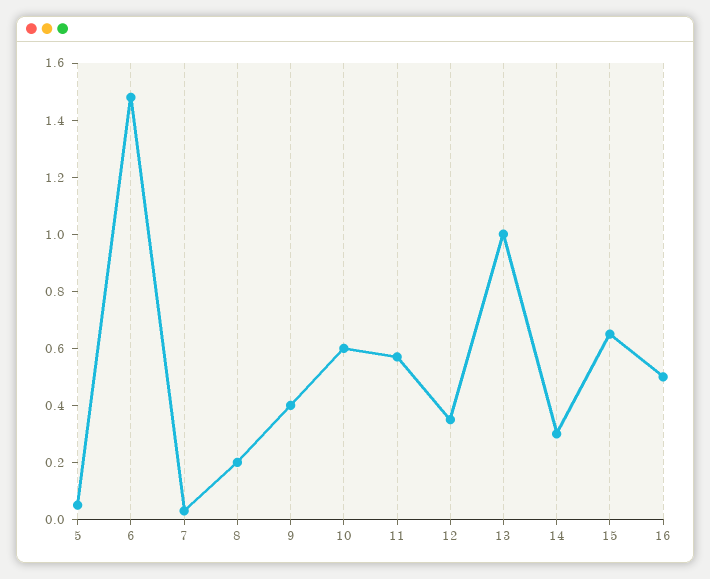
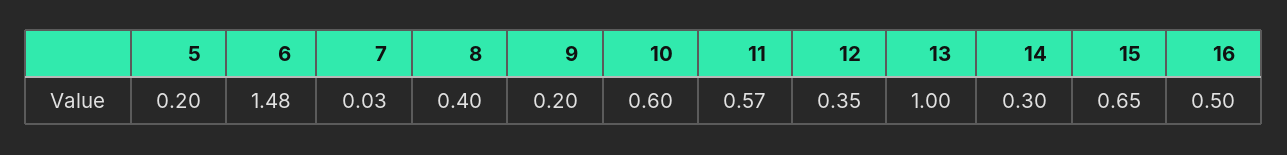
5: 0.05 -> 0.2
8: 0.2 -> 0.4
9: 0.4 -> 0.2

